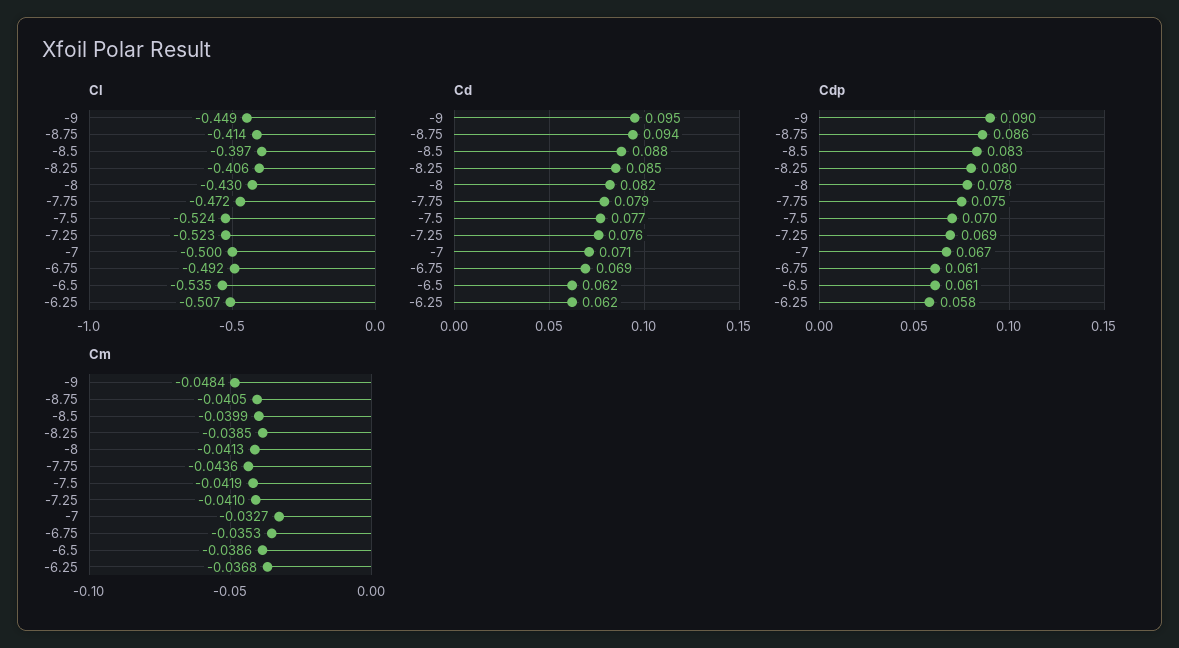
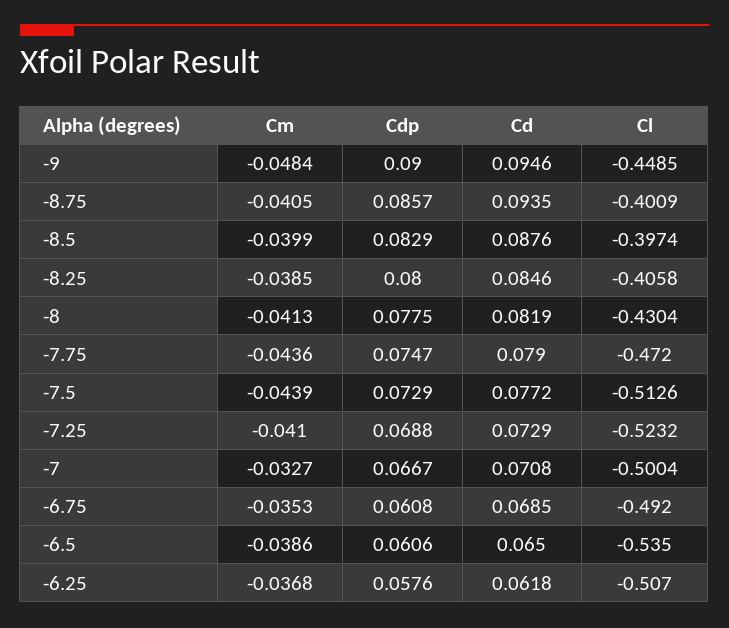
Cl, -8.75: -0.414 -> -0.4009
Cl, -7.5: -0.524 -> -0.5126
Cd, -7.25: 0.076 -> 0.0729
Cd, -6.5: 0.062 -> 0.065
Cdp, -7.5: 0.07 -> 0.0729
Cm, -7.5: -0.0419 -> -0.0439

